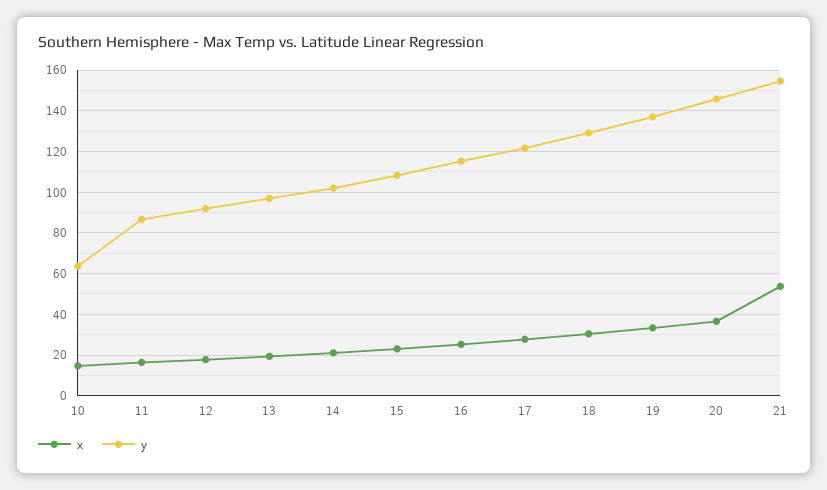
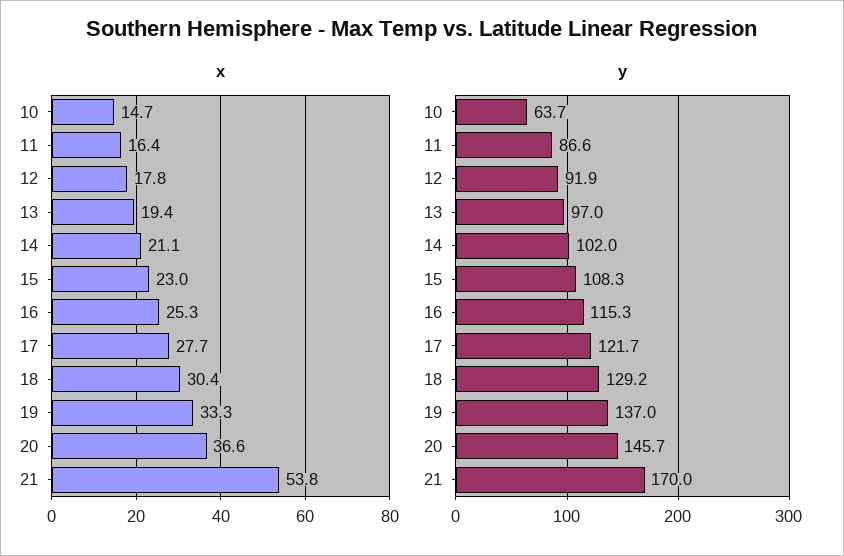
y, 21: 155 -> 170

